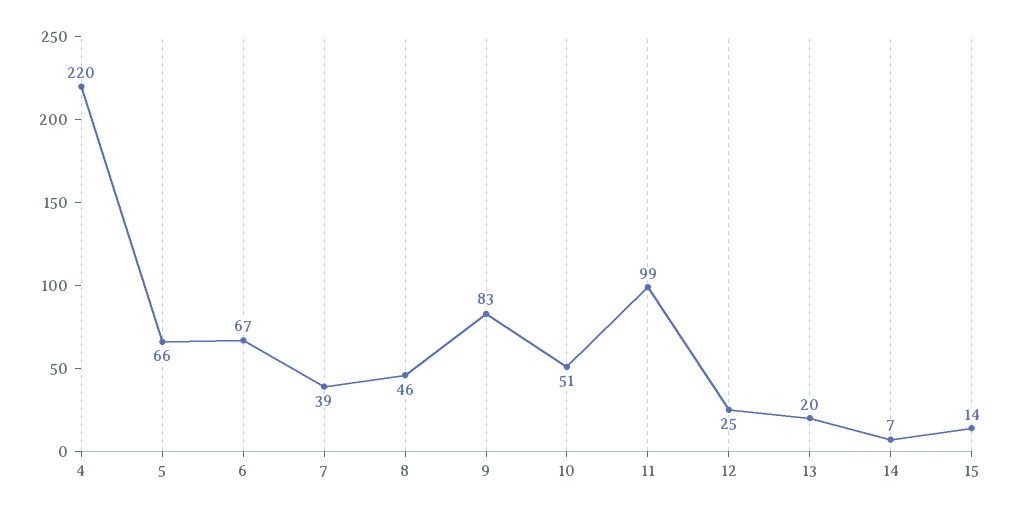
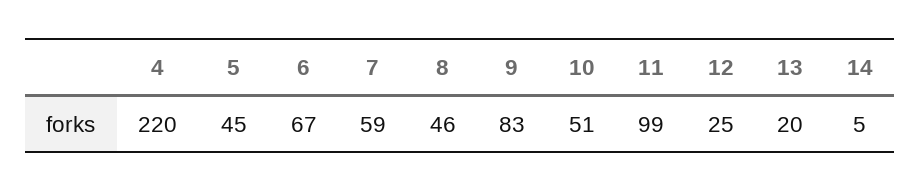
5: 66 -> 45
7: 39 -> 59
14: 7 -> 5
15: 14 -> none

